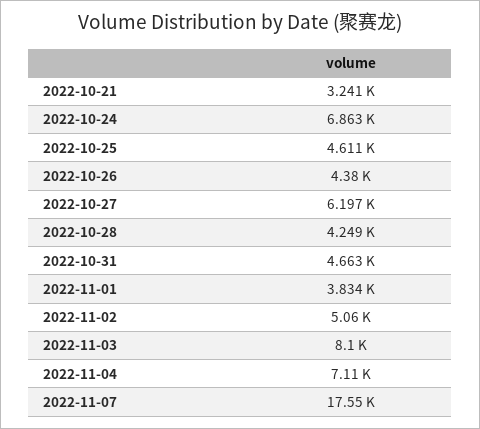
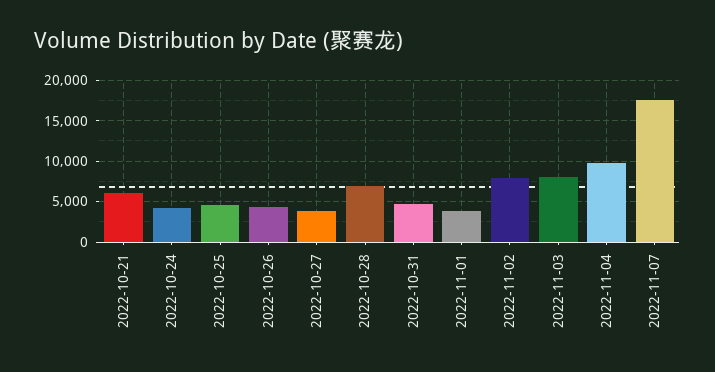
2022-10-21: 3241 -> 6000
2022-10-24: 6863 -> 4000
2022-10-27: 6197 -> 4000
2022-10-28: 4249 -> 7000
2022-11-02: 5060 -> 8000
2022-11-04: 7110 -> 10000

